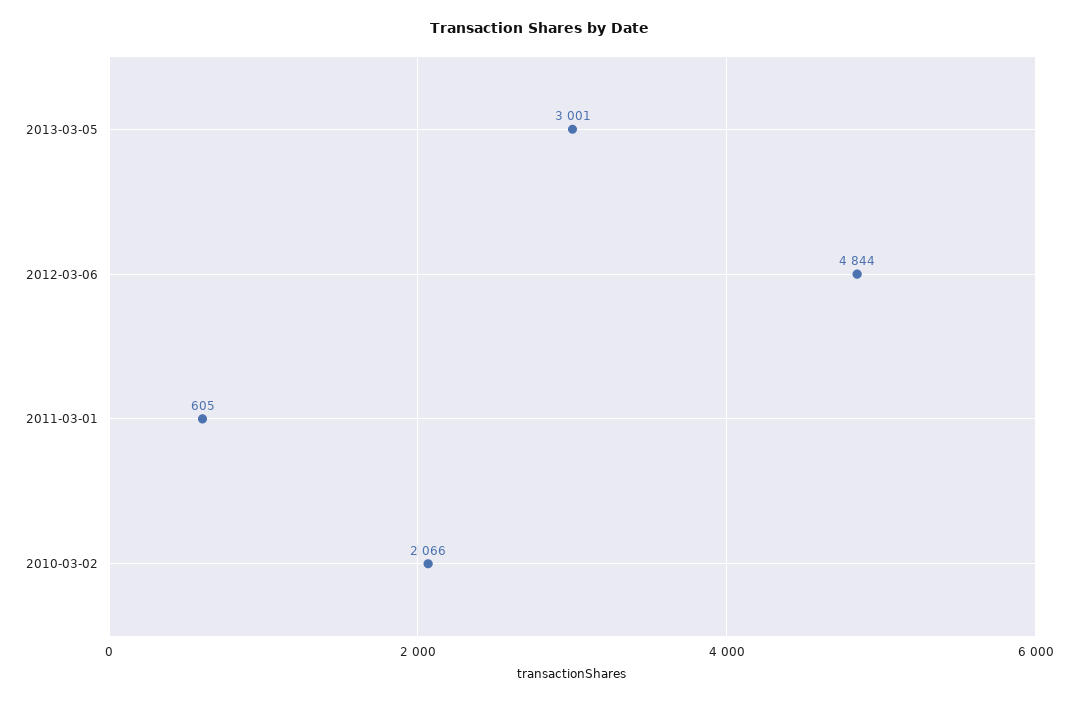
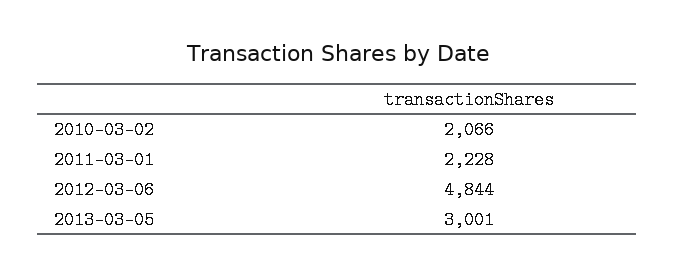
2011-03-01: 605 -> 2228

